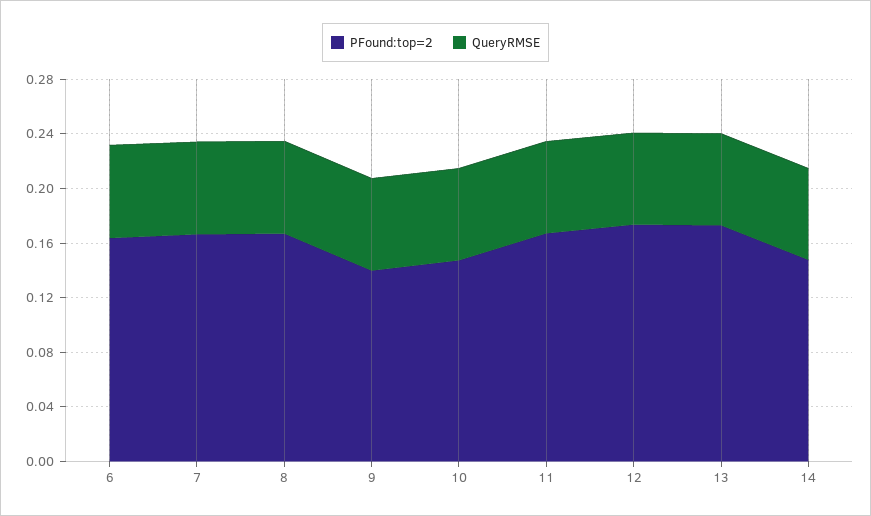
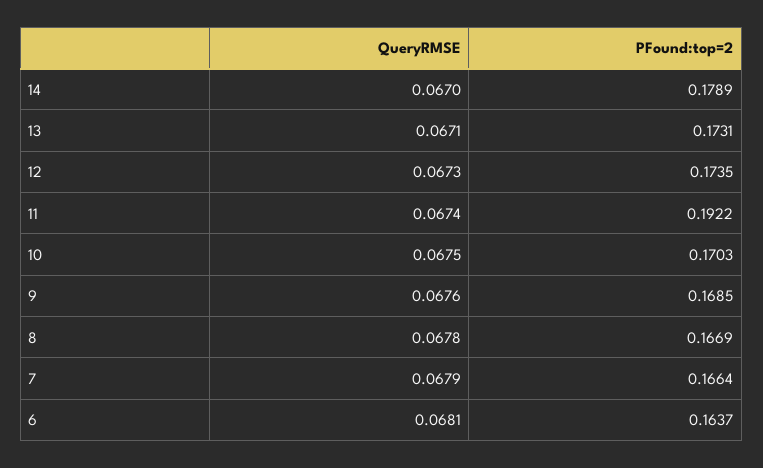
PFound:top=2, 9: 0.14 -> 0.1685
PFound:top=2, 10: 0.15 -> 0.1703
PFound:top=2, 11: 0.17 -> 0.1922
PFound:top=2, 14: 0.15 -> 0.1789

